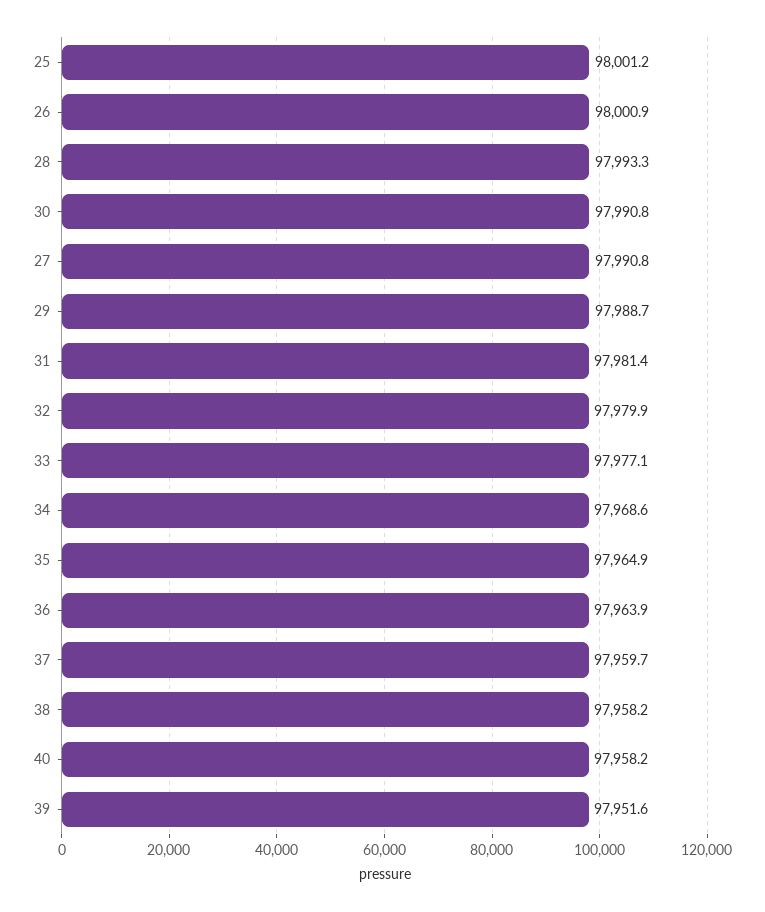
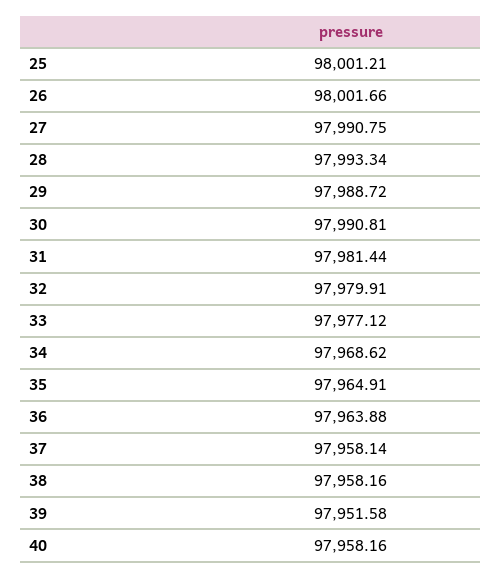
26: 98000.9 -> 98001.66
37: 97959.7 -> 97958.14

